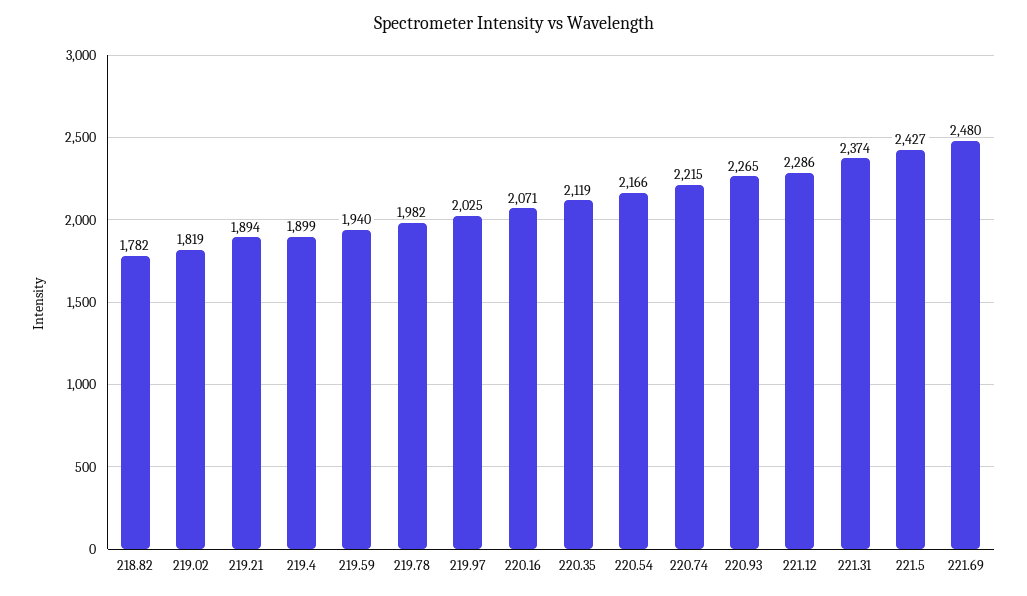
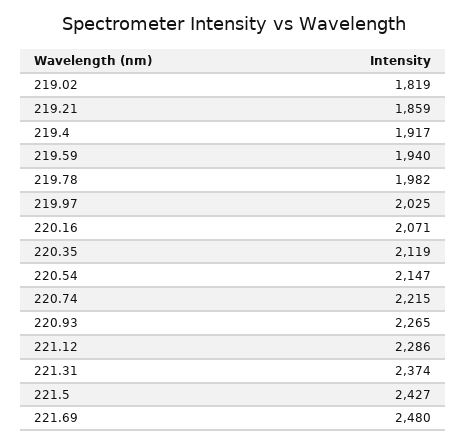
218.82: 1782 -> none
219.21: 1894 -> 1859
219.4: 1899 -> 1917
220.54: 2166 -> 2147

